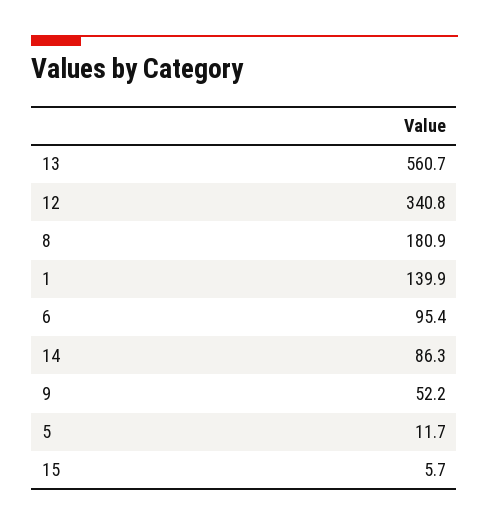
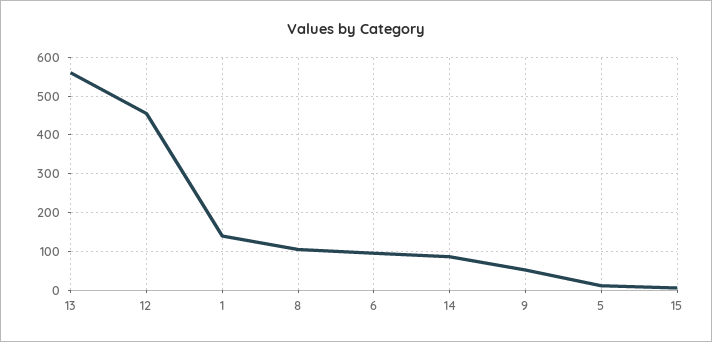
12: 340.8 -> 460
8: 180.9 -> 100

